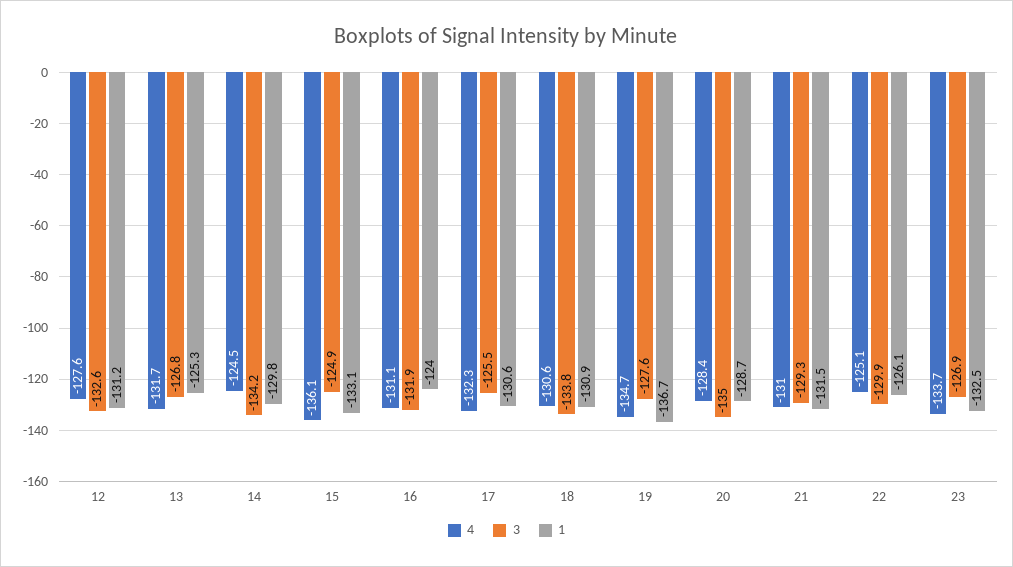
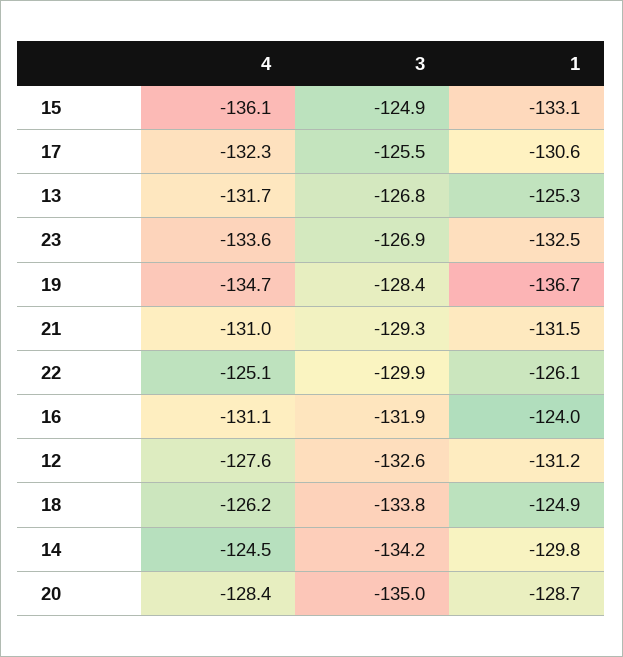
4, 18: -130.6 -> -126.2
1, 18: -130.9 -> -124.9
3, 19: -127.6 -> -128.4
4, 23: -133.7 -> -133.6

